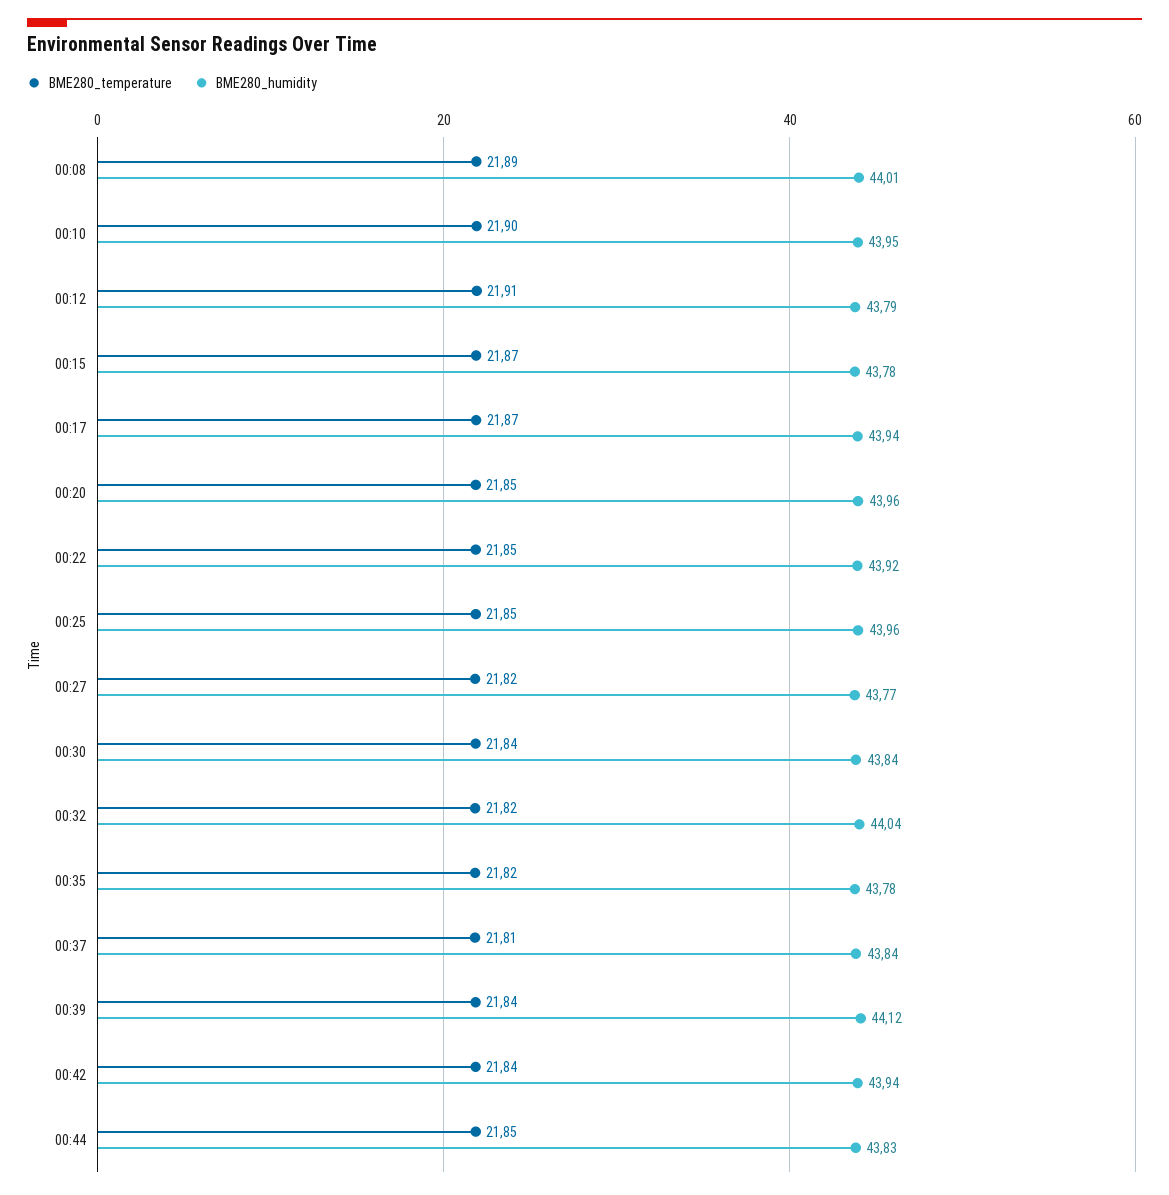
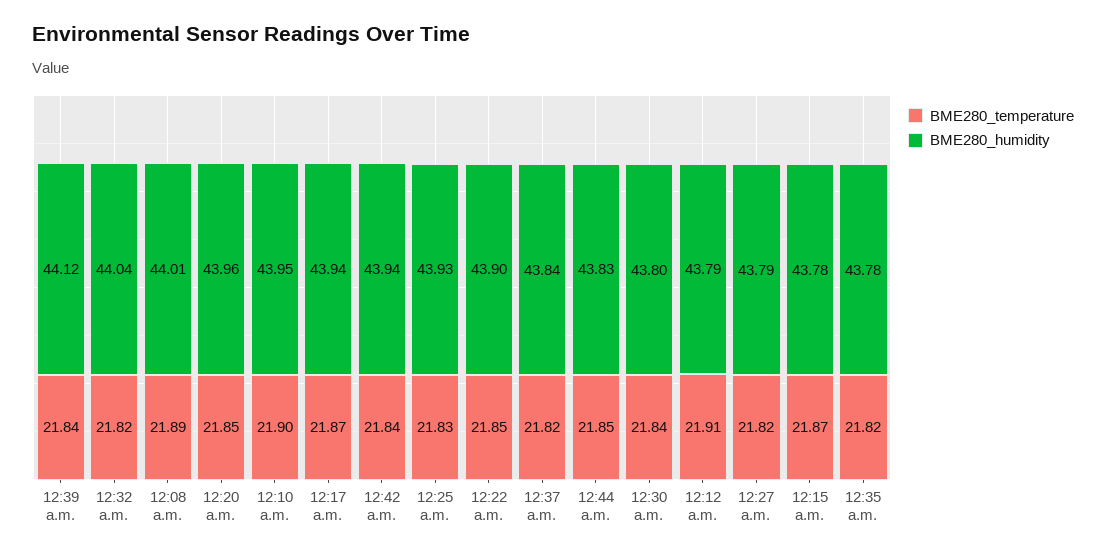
BME280_humidity, 00:22: 43.92 -> 43.9
BME280_temperature, 00:25: 21.85 -> 21.83
BME280_humidity, 00:25: 43.96 -> 43.93
BME280_humidity, 00:27: 43.77 -> 43.79
BME280_humidity, 00:30: 43.84 -> 43.8
BME280_temperature, 00:37: 21.81 -> 21.82

